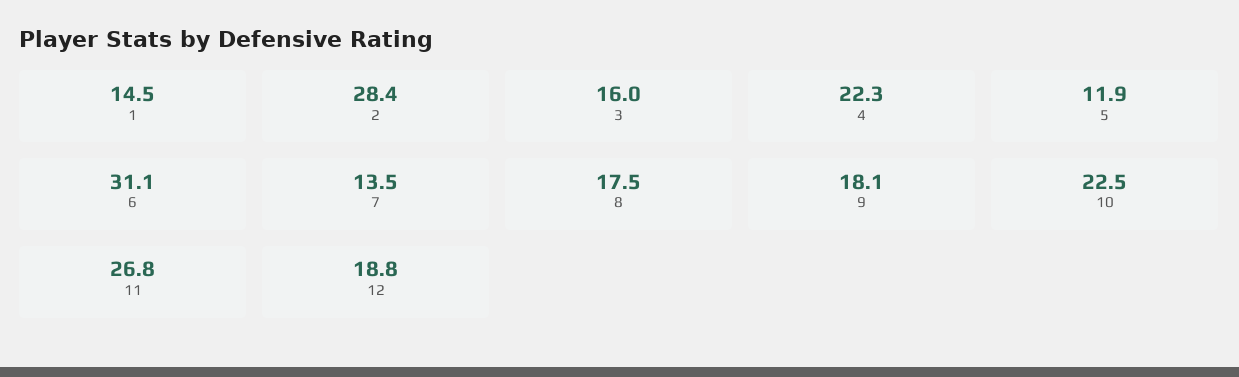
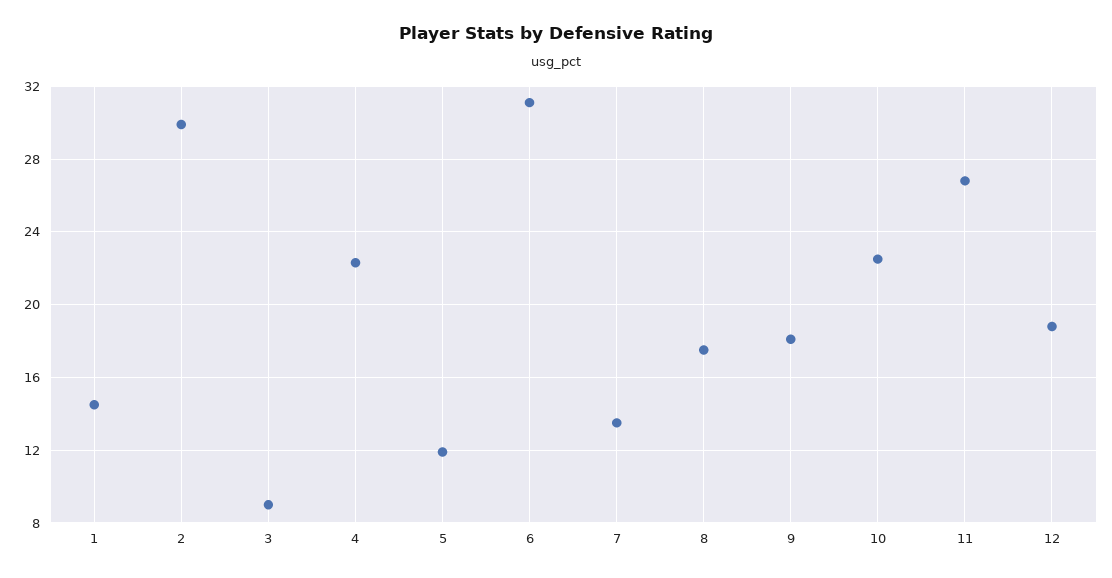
2: 28.4 -> 30
3: 16 -> 9

